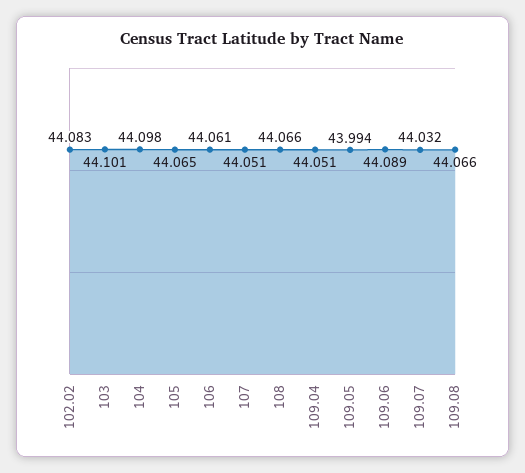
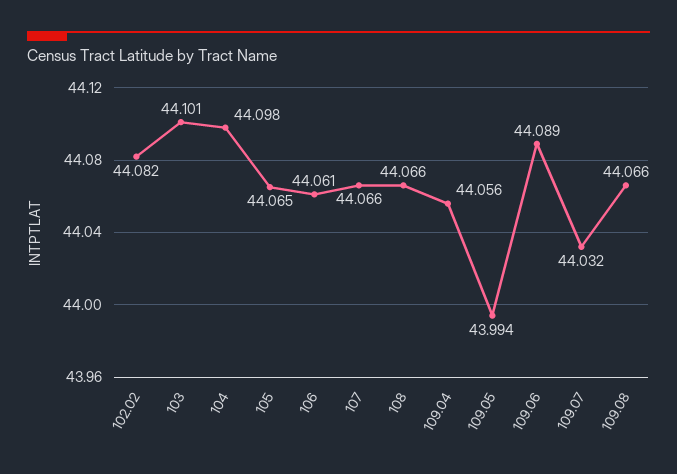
102.02: 44.083 -> 44.082
107: 44.051 -> 44.066
109.04: 44.051 -> 44.056

